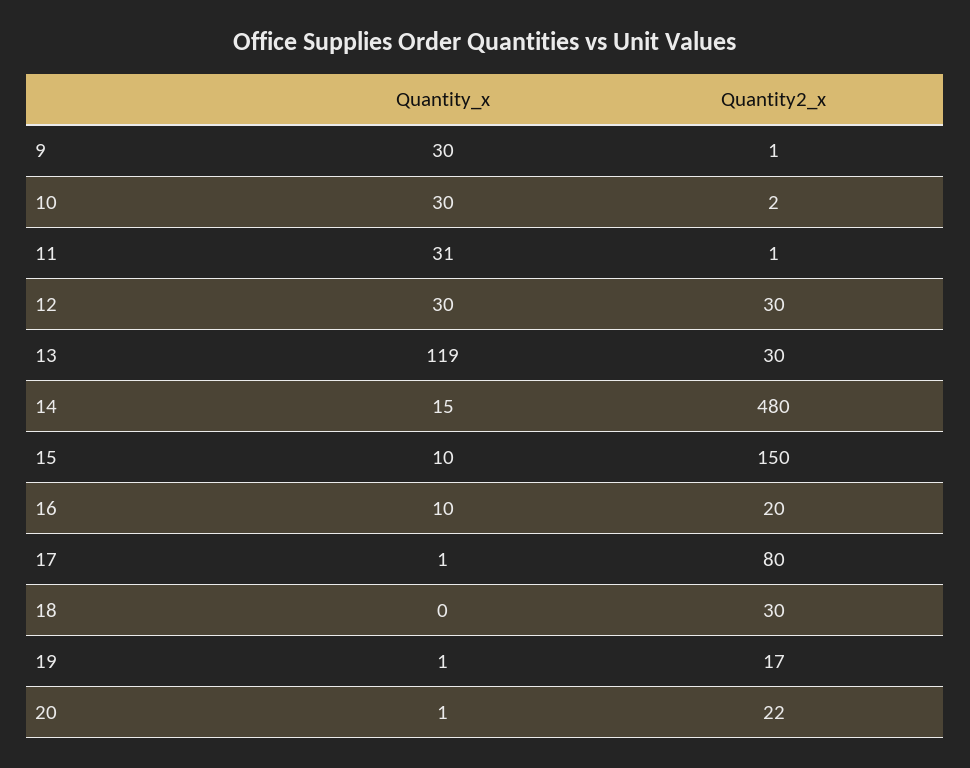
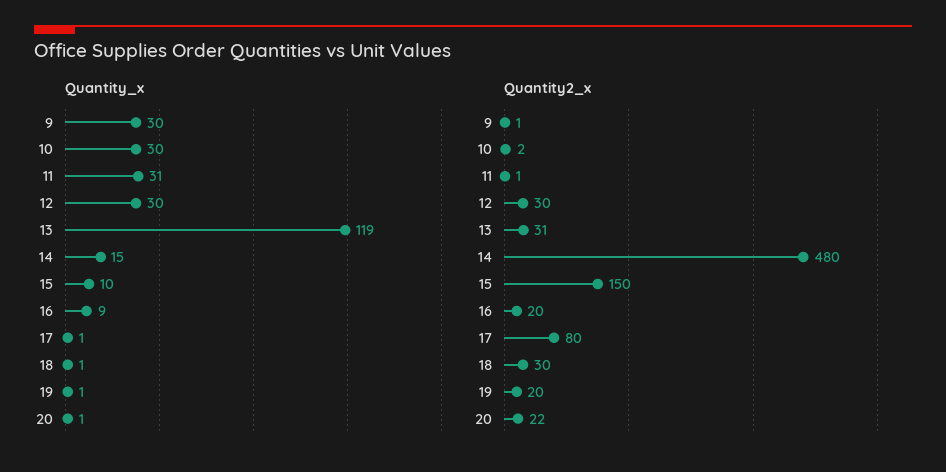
Quantity2_x, 13: 30 -> 31
Quantity_x, 16: 10 -> 9
Quantity_x, 18: 0 -> 1
Quantity2_x, 19: 17 -> 20

